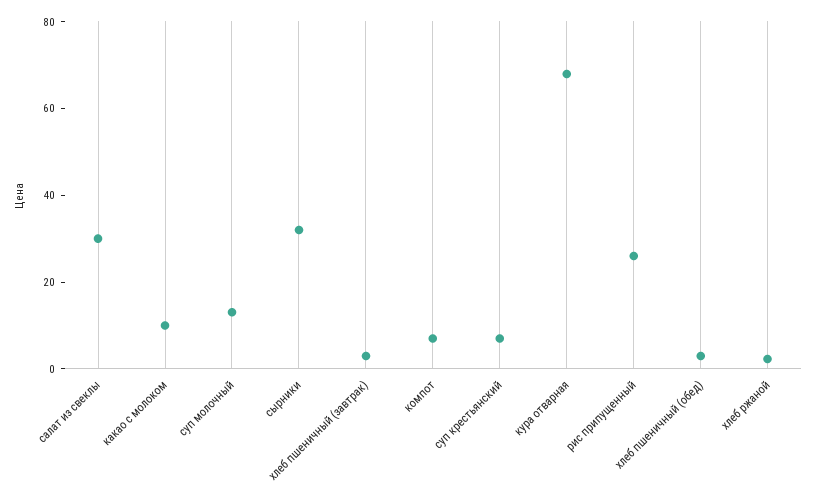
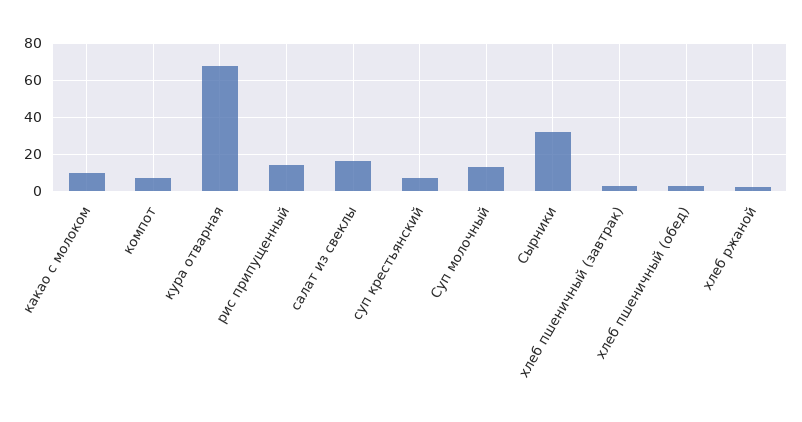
салат из свеклы: 30 -> 15
рис припущенный: 25 -> 15

